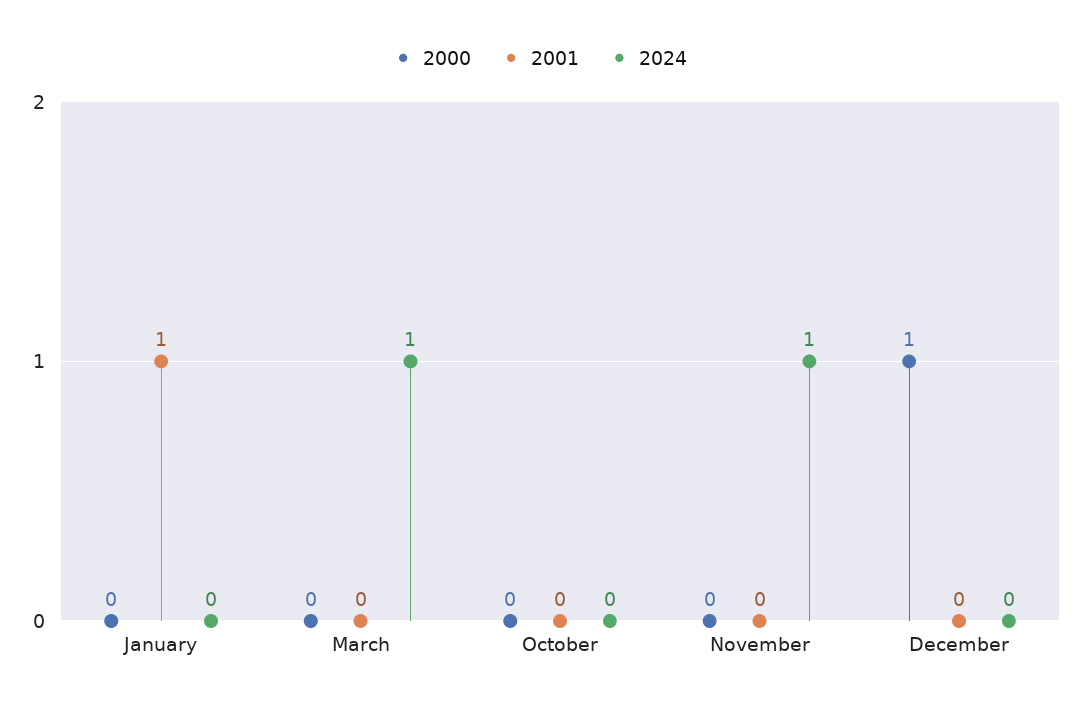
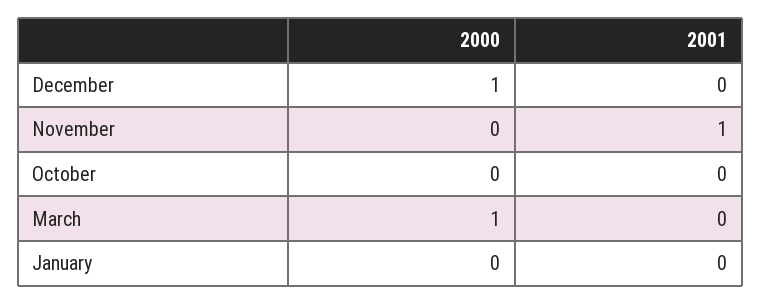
2001, January: 1 -> 0
2024, January: 0 -> none
2000, March: 0 -> 1
2024, March: 1 -> none
2024, October: 0 -> none
2001, November: 0 -> 1
2024, November: 1 -> none
2024, December: 0 -> none

